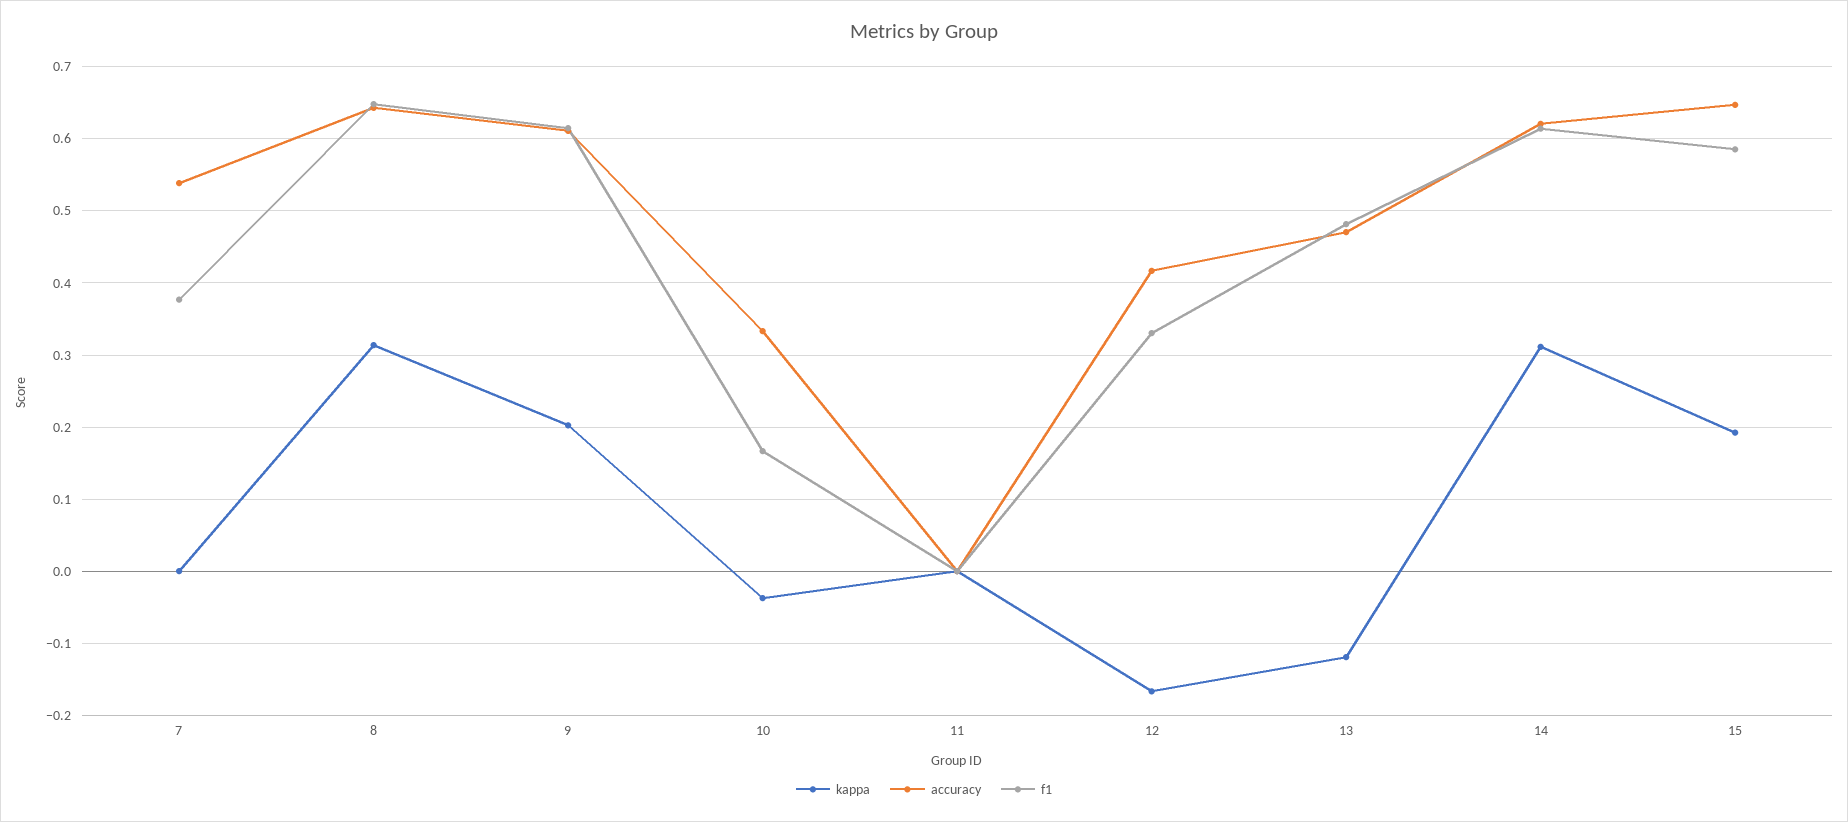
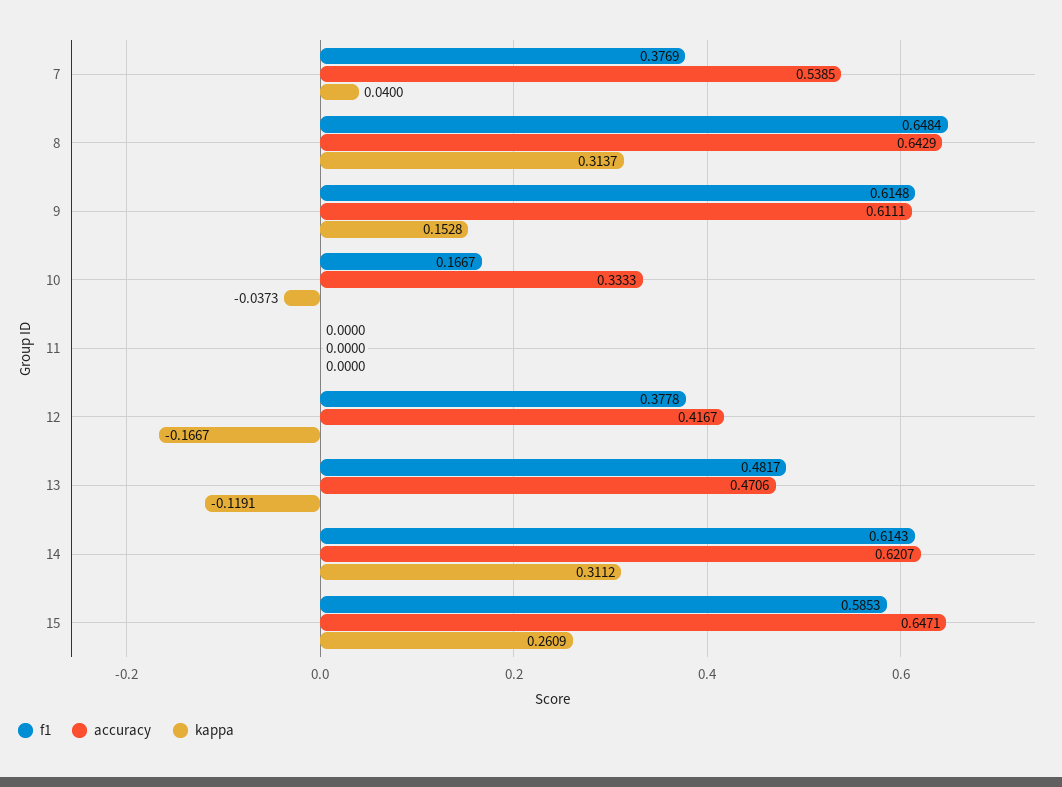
kappa, 7: 0 -> 0.04
kappa, 9: 0.2 -> 0.1528
f1, 12: 0.33 -> 0.3778
kappa, 15: 0.19 -> 0.2609

